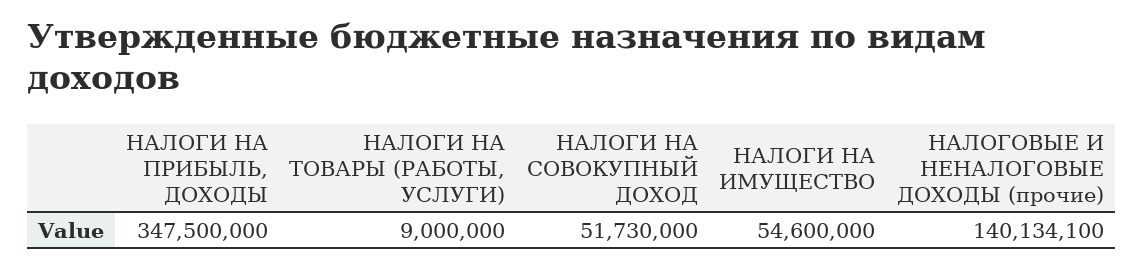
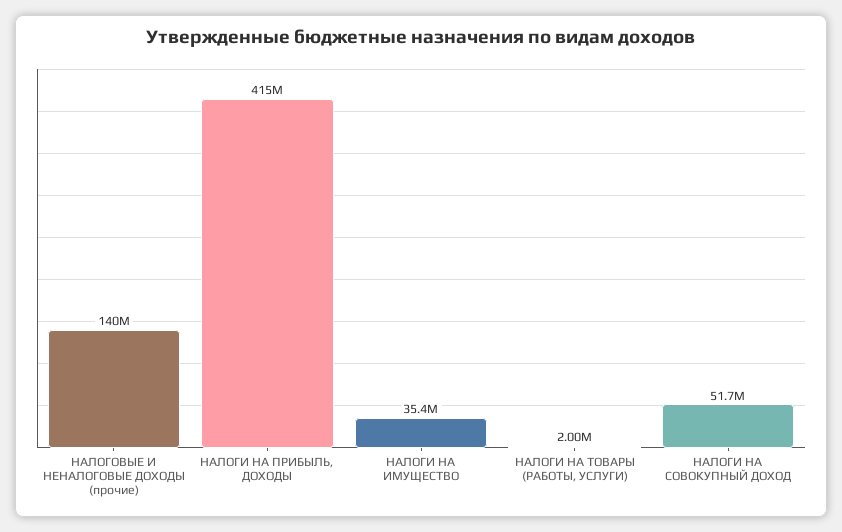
НАЛОГИ НА ПРИБЫЛЬ, ДОХОДЫ: 347500000 -> 415000000
НАЛОГИ НА ТОВАРЫ (РАБОТЫ, УСЛУГИ): 9000000 -> 2000000
НАЛОГИ НА ИМУЩЕСТВО: 54600000 -> 35400000

